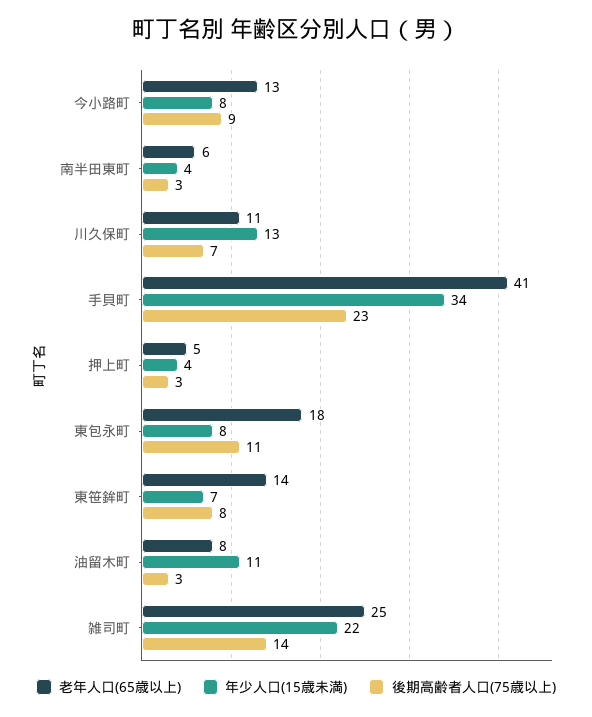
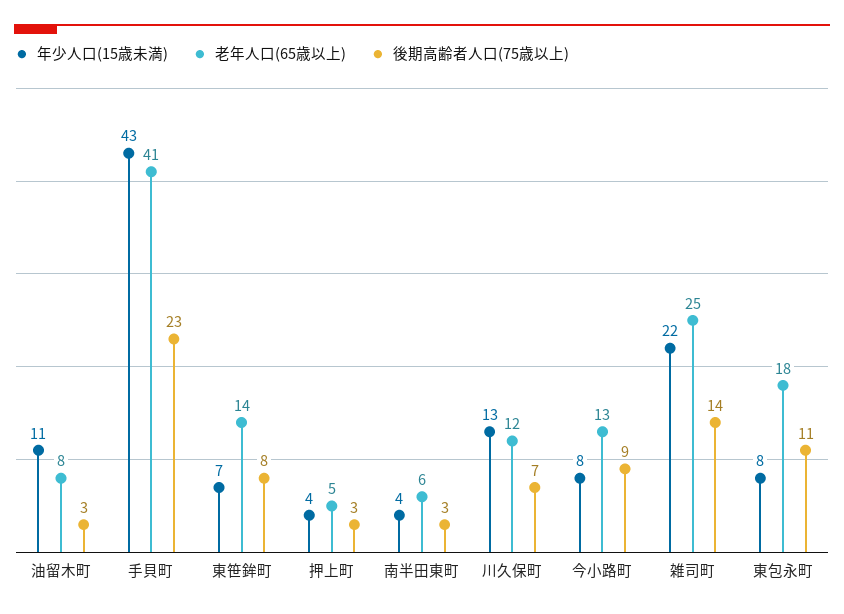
老年人口(65歳以上), 川久保町: 11 -> 12
年少人口(15歳未満), 手貝町: 34 -> 43

